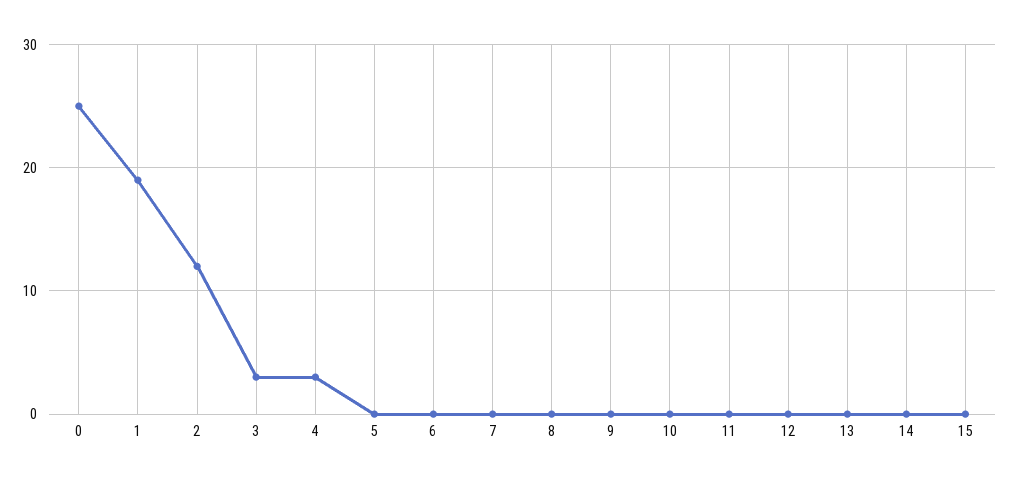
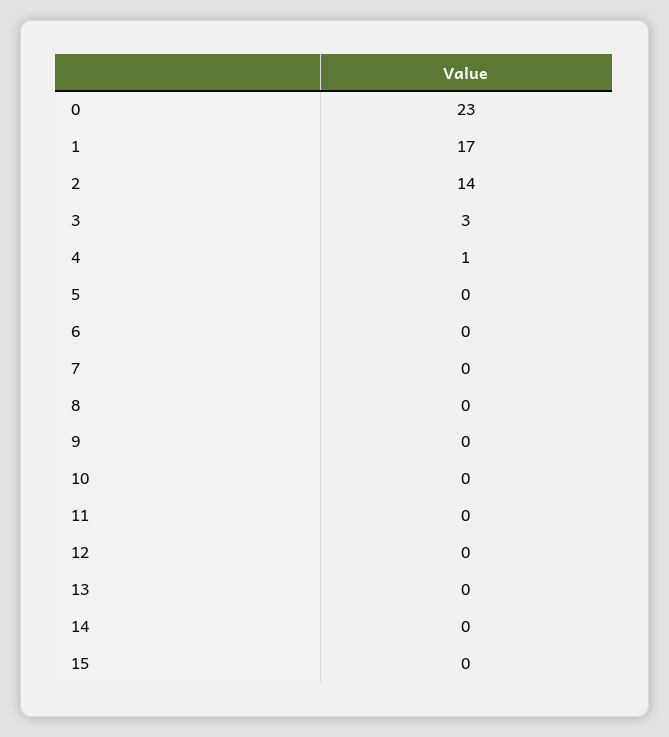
0: 25 -> 23
1: 19 -> 17
2: 12 -> 14
4: 3 -> 1

